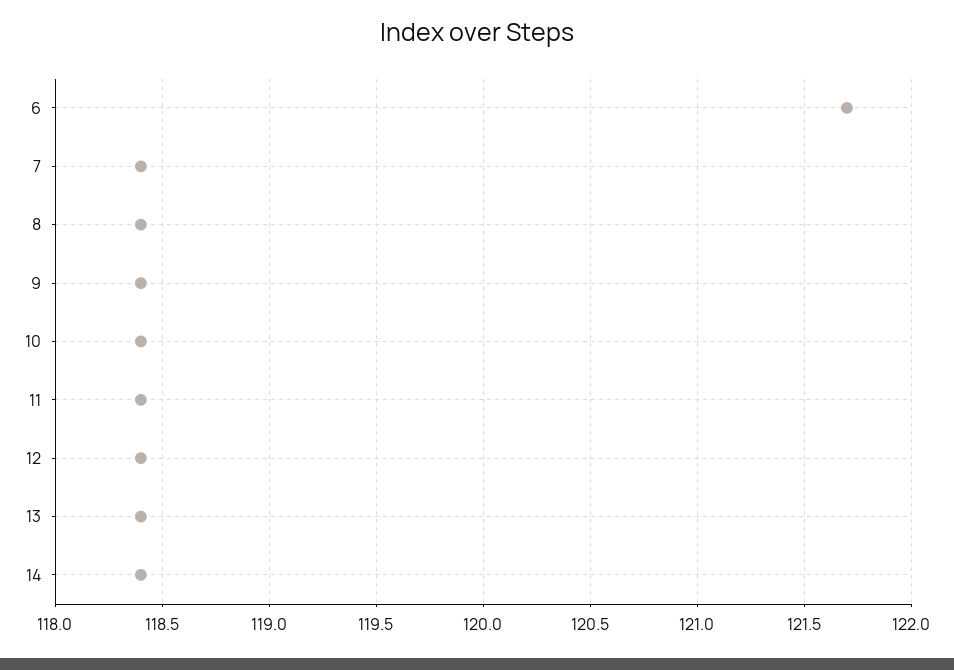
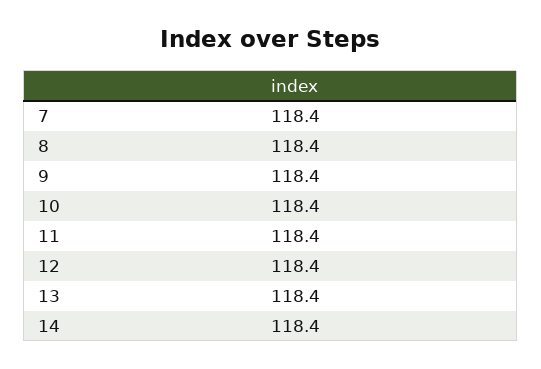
6: 121.7 -> none

